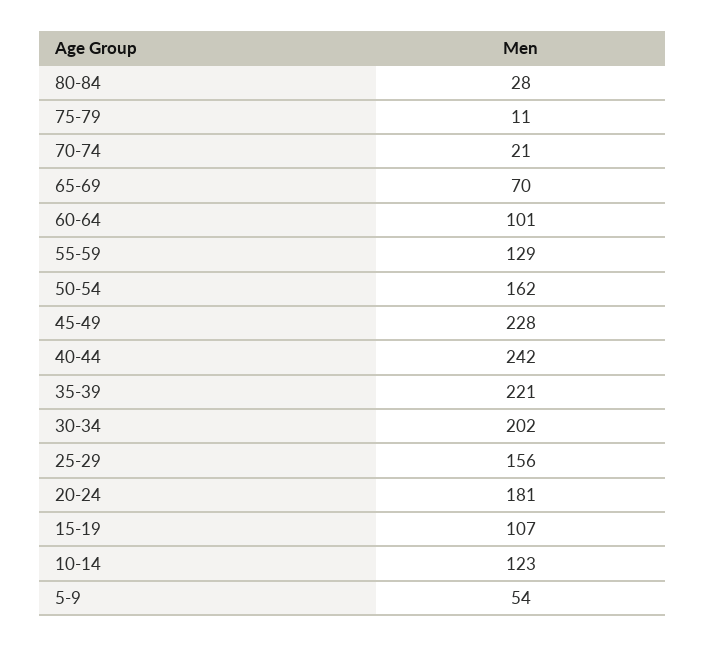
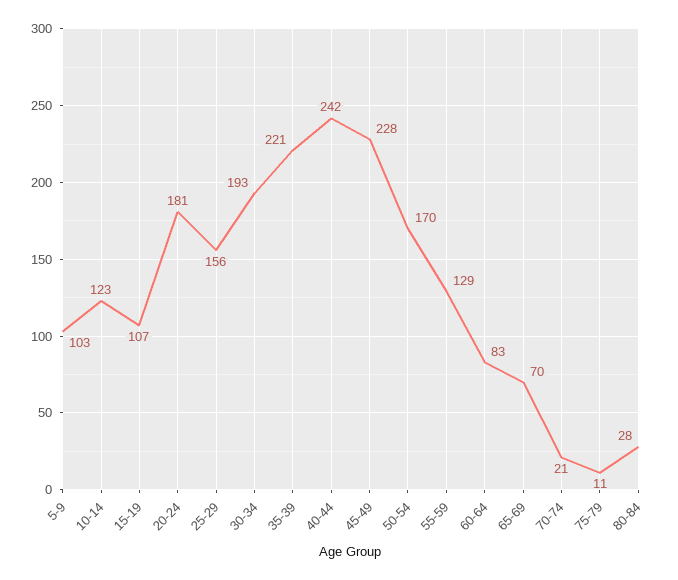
60-64: 101 -> 83
50-54: 162 -> 170
30-34: 202 -> 193
5-9: 54 -> 103

